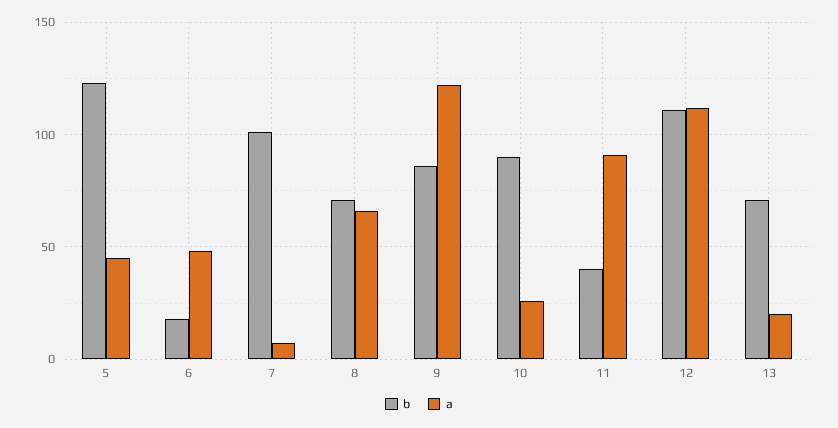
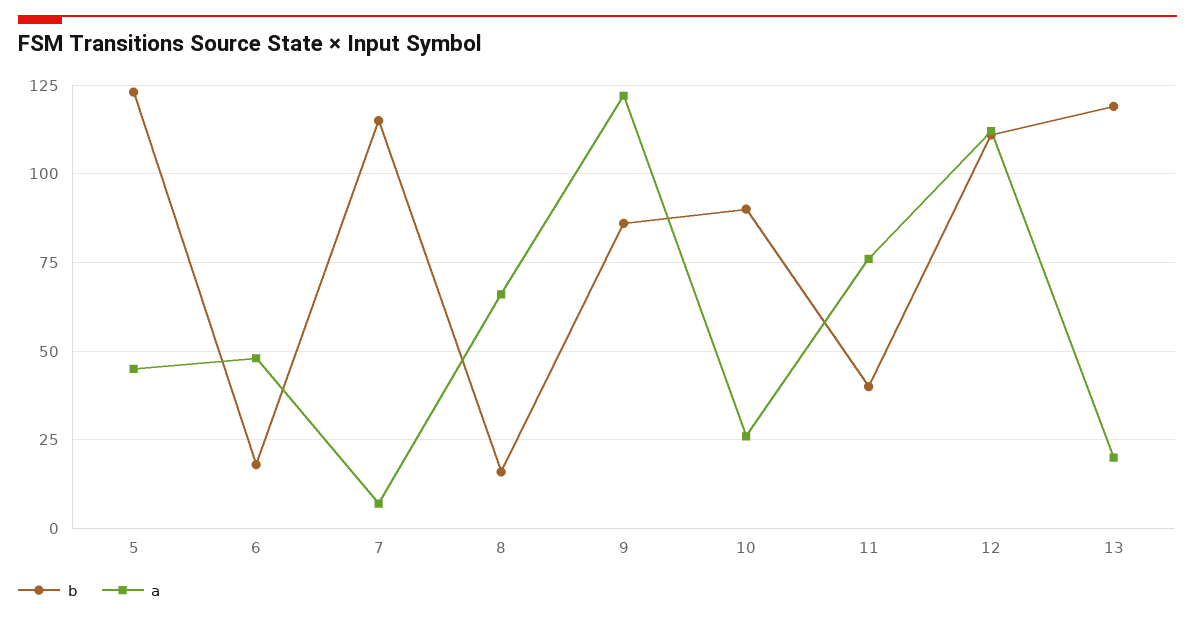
b, 7: 100 -> 115
b, 8: 70 -> 15
a, 11: 90 -> 75
b, 13: 70 -> 120

